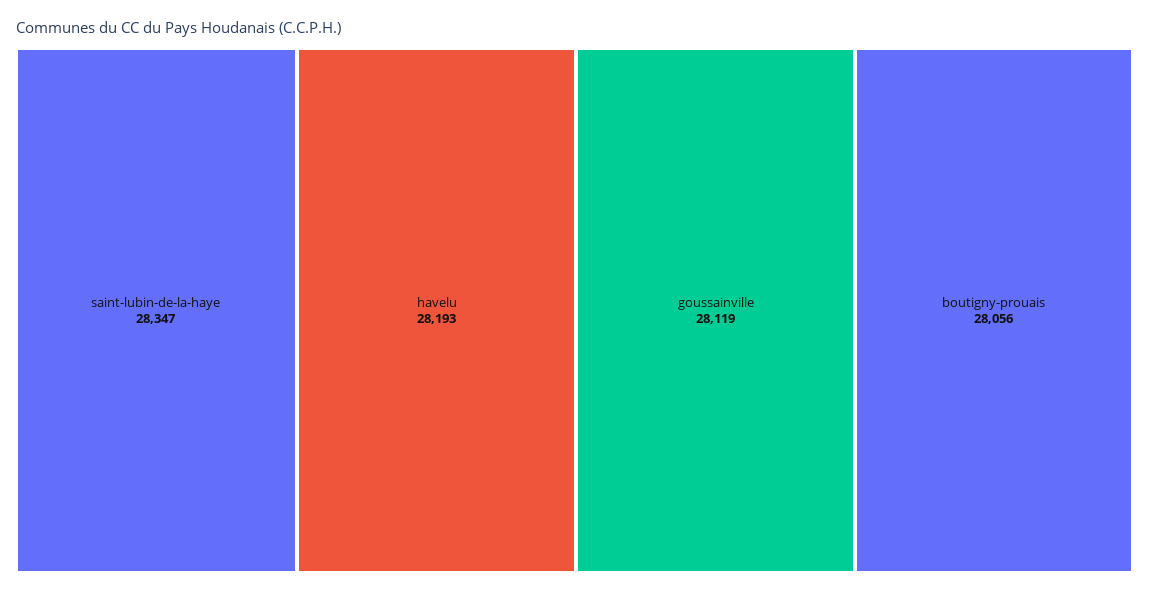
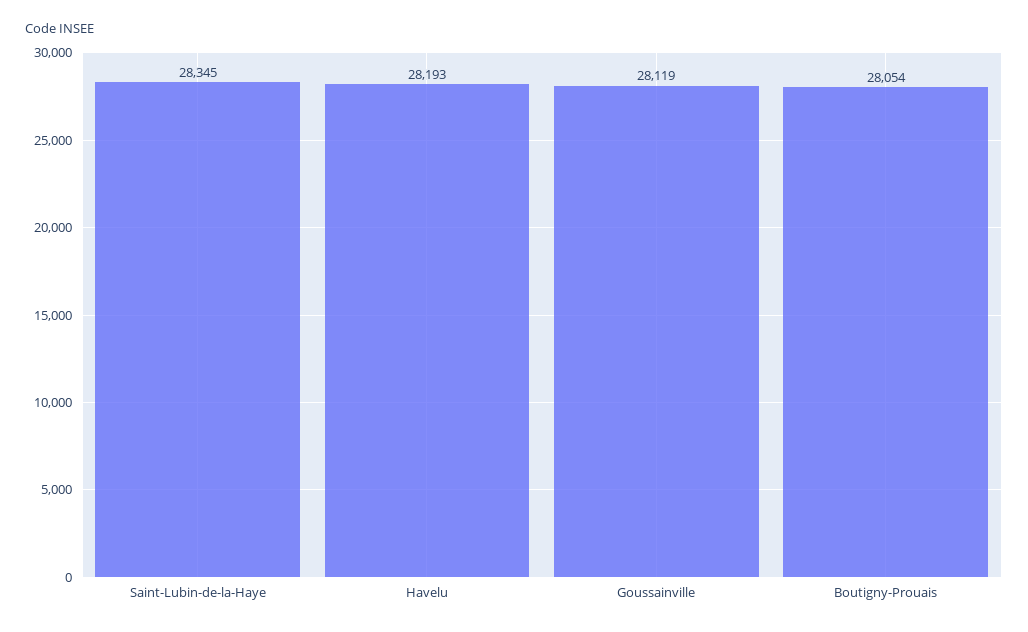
saint-lubin-de-la-haye: 28347 -> 28345
boutigny-prouais: 28056 -> 28054

